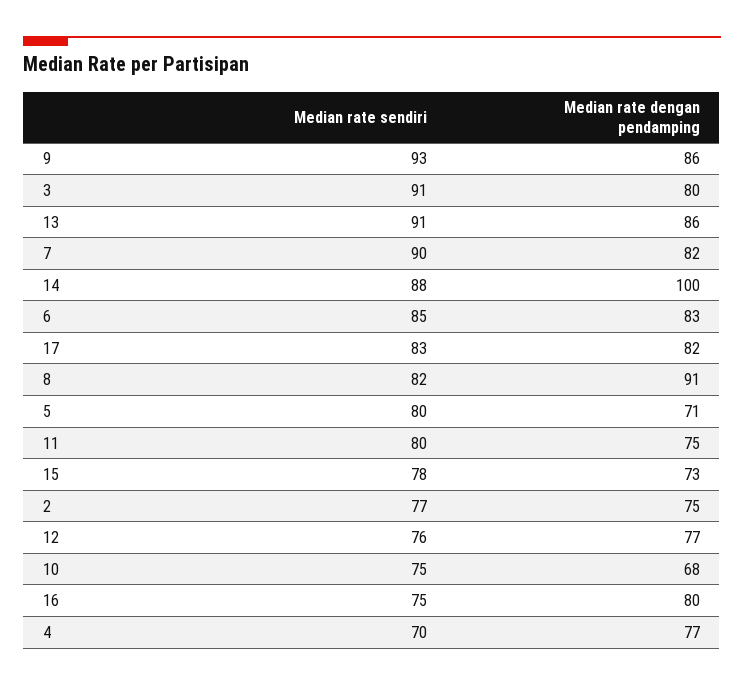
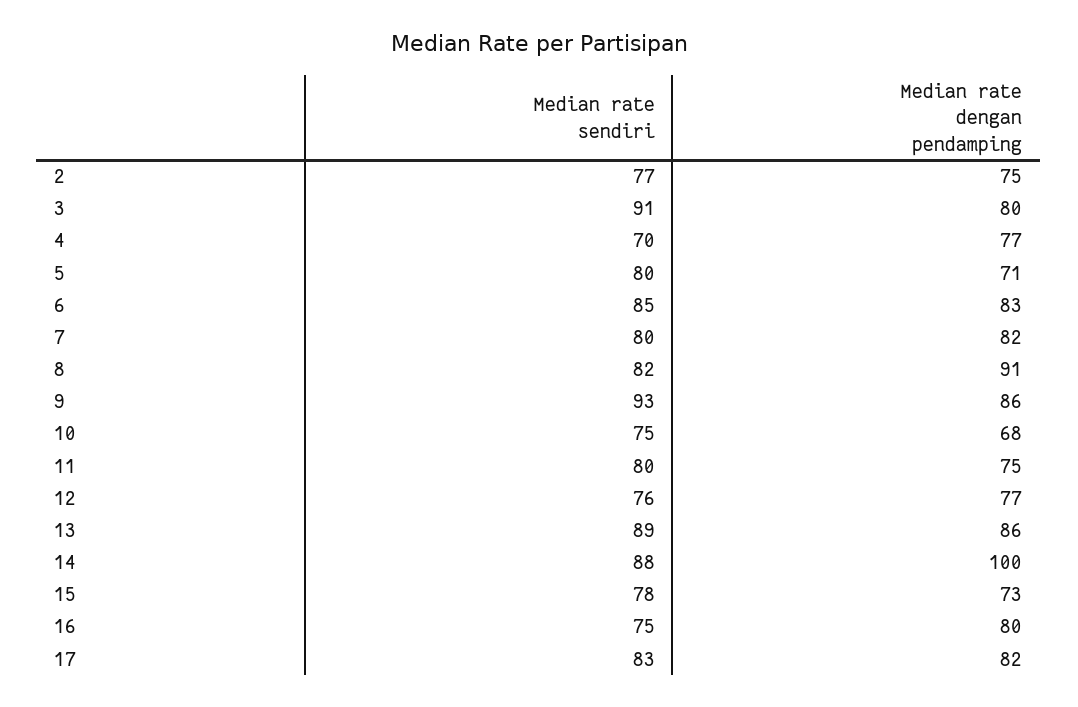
Median rate sendiri, 13: 91 -> 89
Median rate sendiri, 7: 90 -> 80

